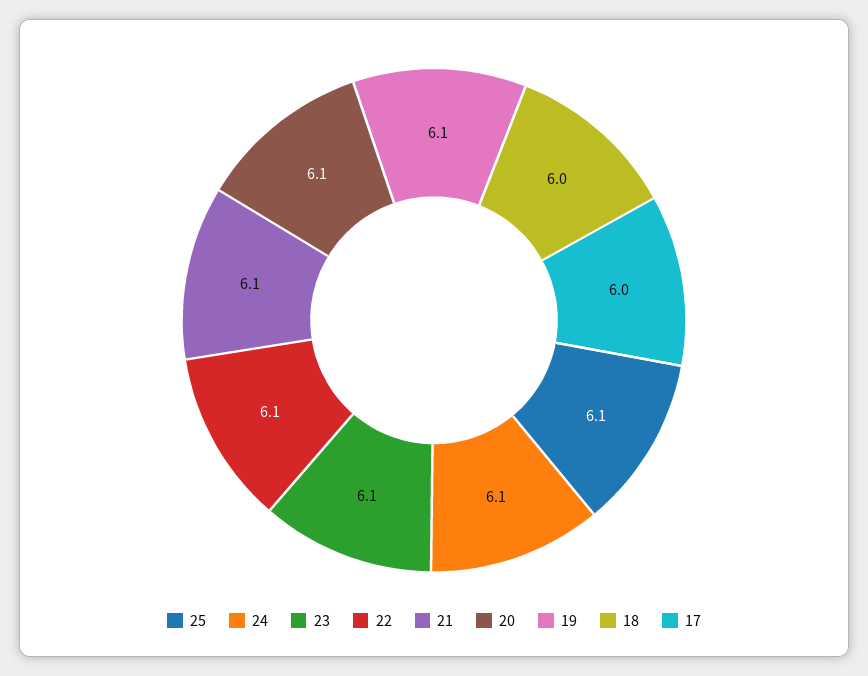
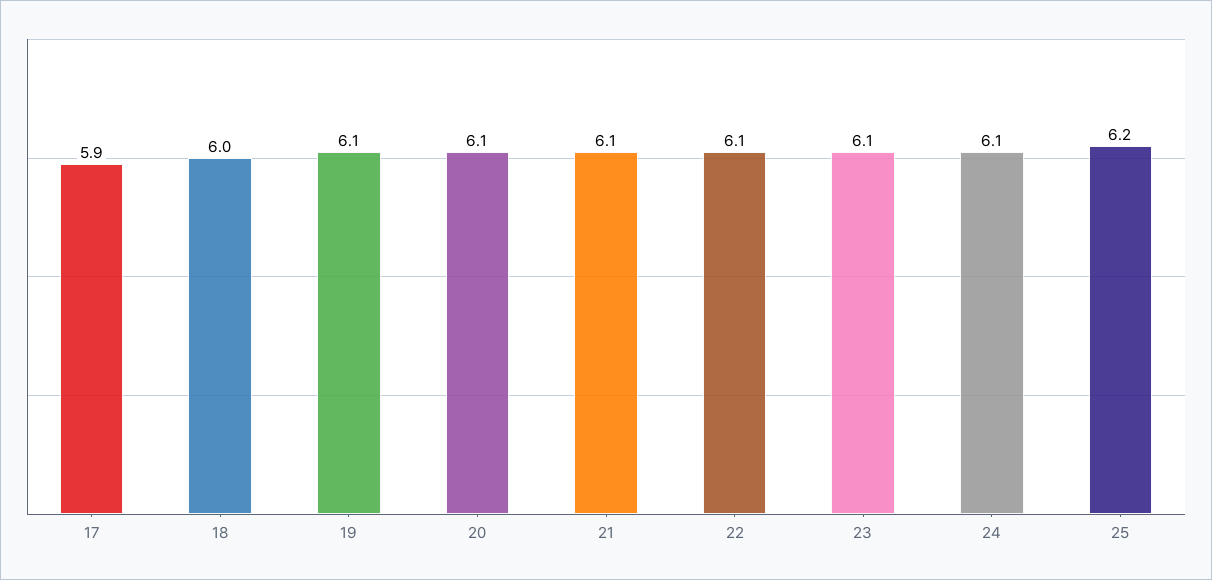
25: 6.1 -> 6.2
17: 6 -> 5.9

